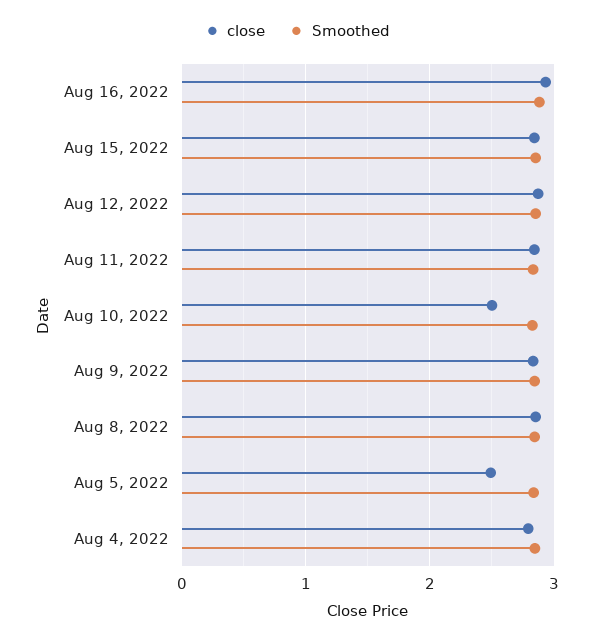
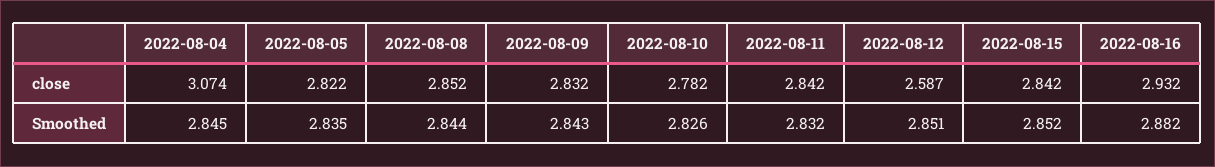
close, Aug 12, 2022: 2.9 -> 2.587
close, Aug 10, 2022: 2.5 -> 2.782
close, Aug 5, 2022: 2.5 -> 2.822
close, Aug 4, 2022: 2.8 -> 3.074

